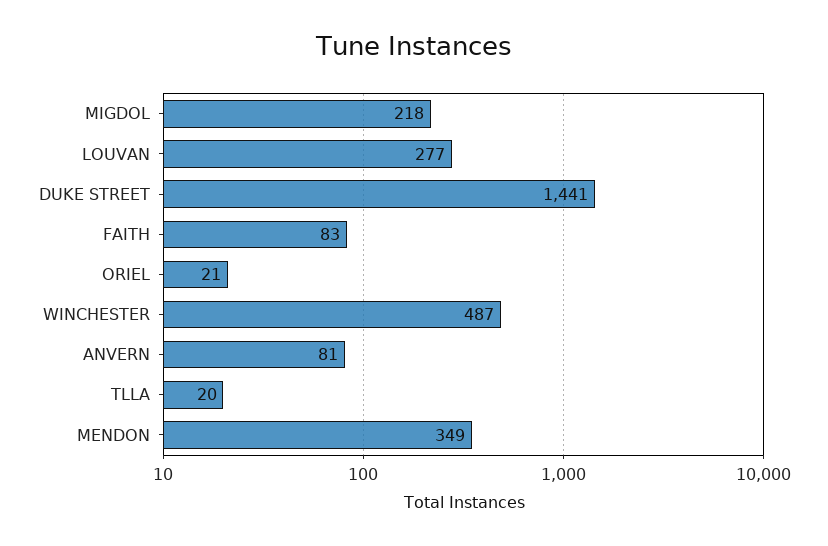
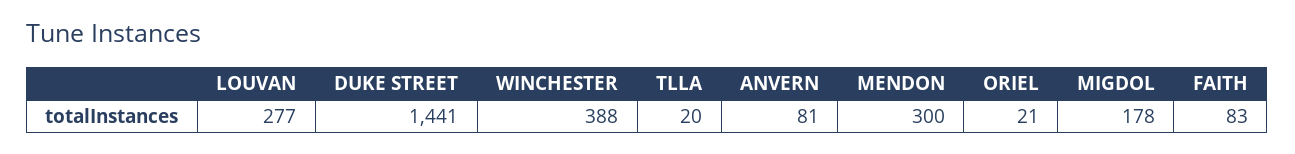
MIGDOL: 218 -> 178
WINCHESTER: 487 -> 388
MENDON: 349 -> 300

